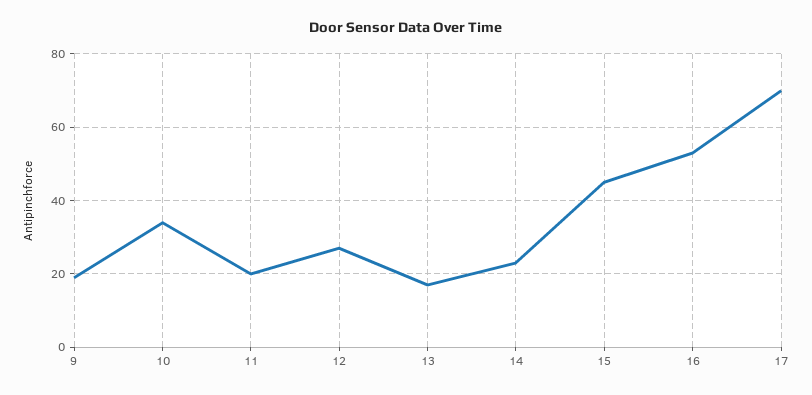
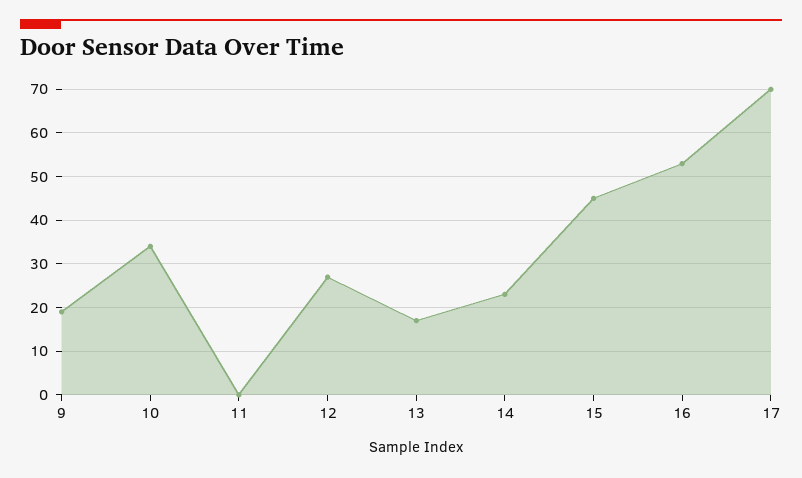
11: 20 -> 0

